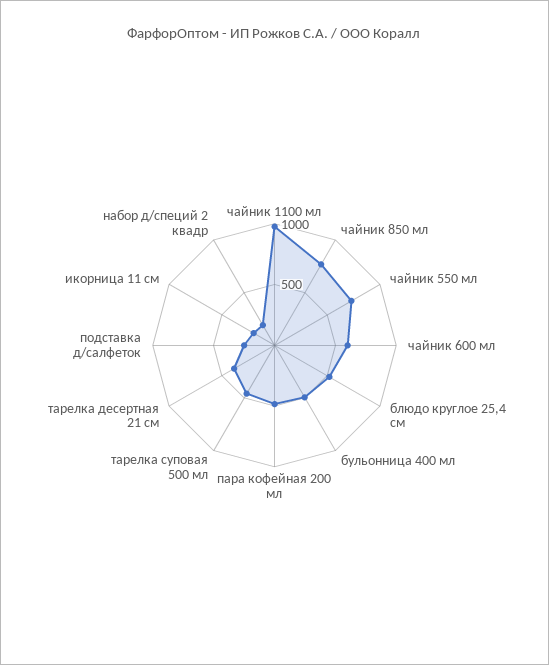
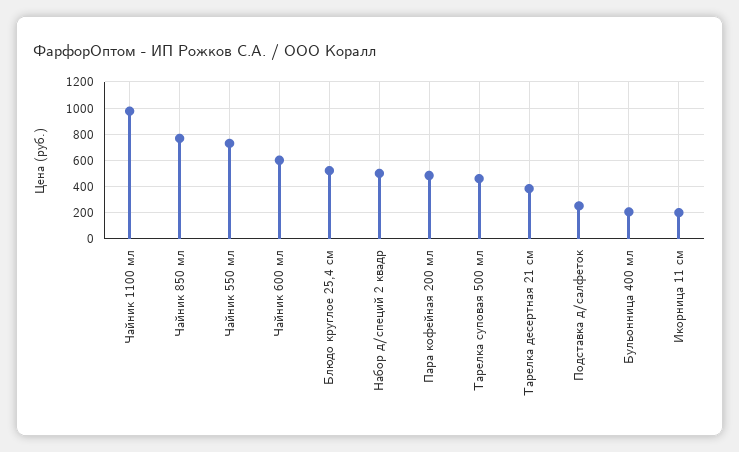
бульонница 400 мл: 500 -> 200
набор д/специй 2 квадр: 200 -> 500

